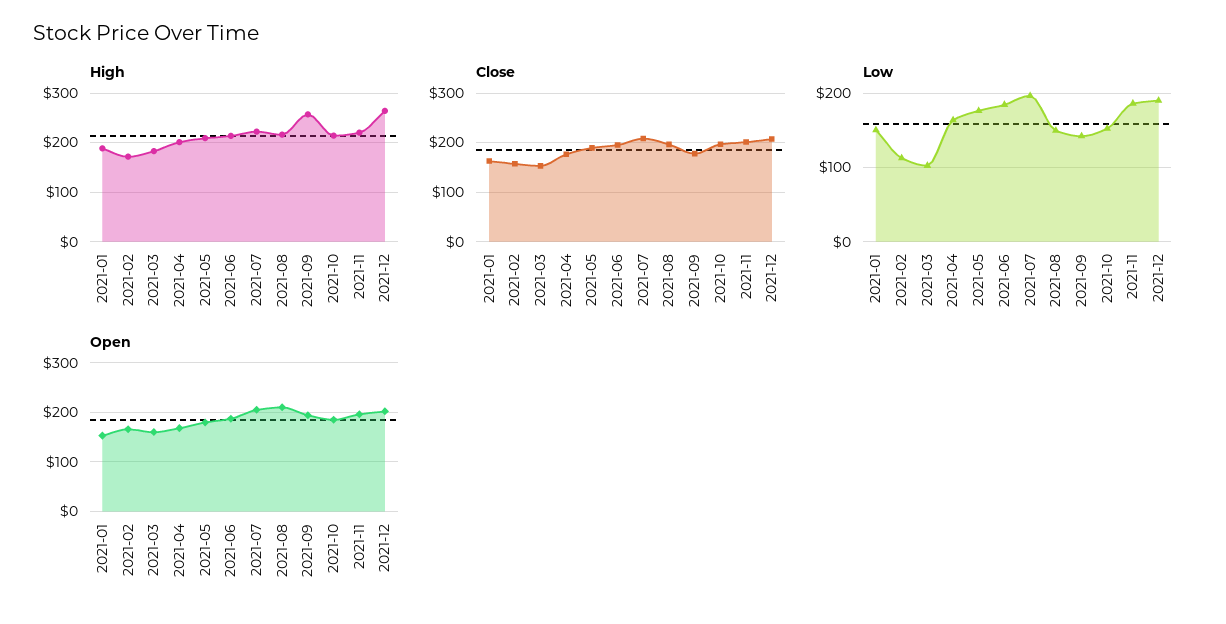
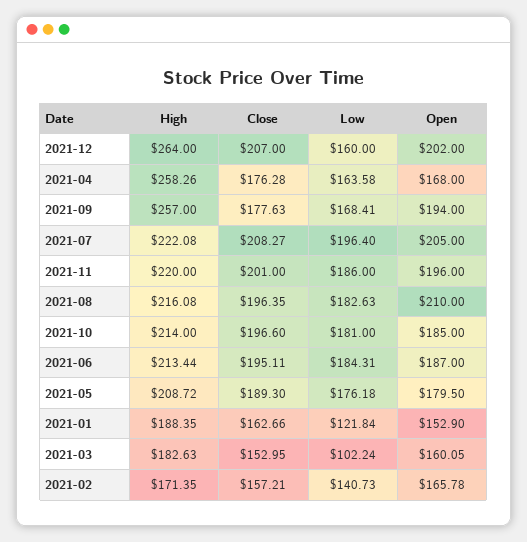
High, 2021-04: 200 -> 258.26
Low, 2021-01: 150 -> 121.84
Low, 2021-02: 110 -> 140.73
Low, 2021-08: 150 -> 182.63
Low, 2021-09: 140 -> 168.41
Low, 2021-10: 150 -> 181
Low, 2021-12: 190 -> 160

